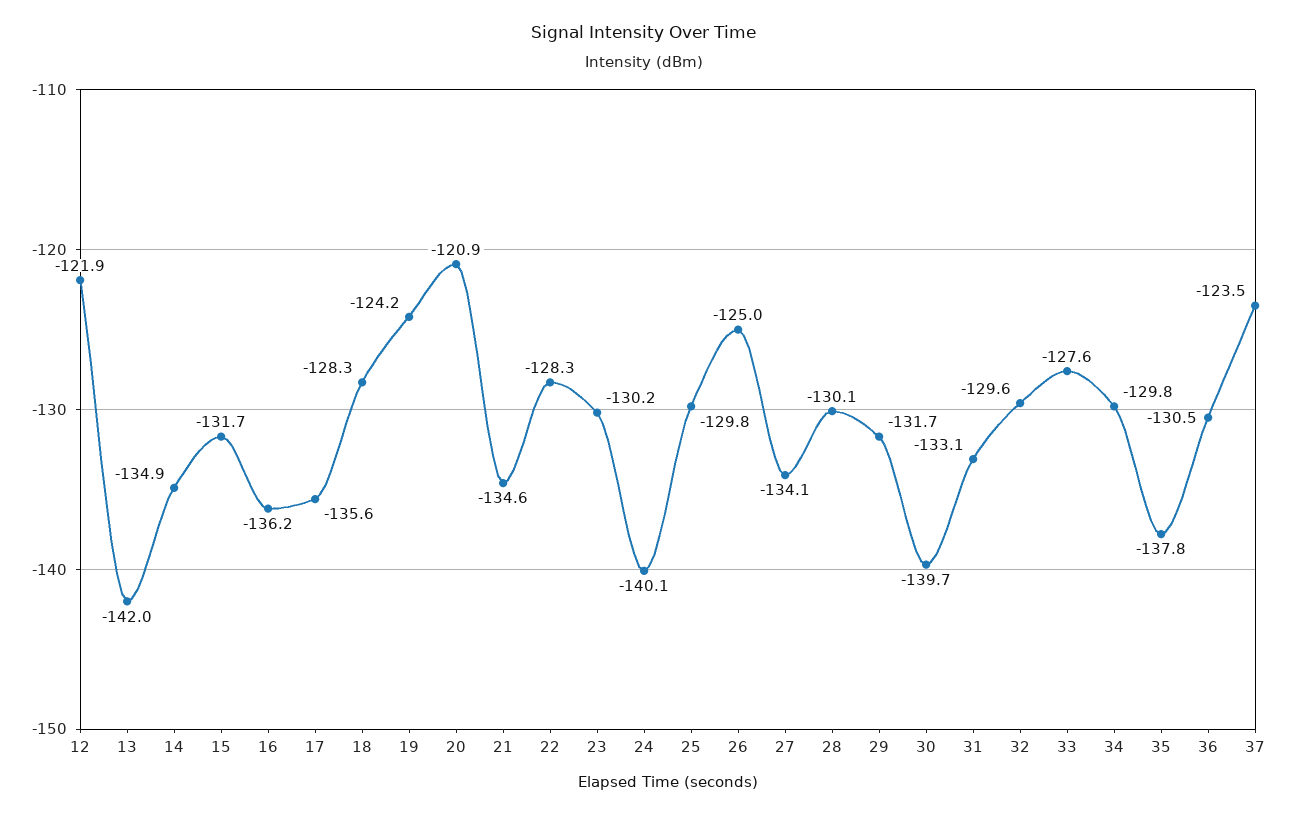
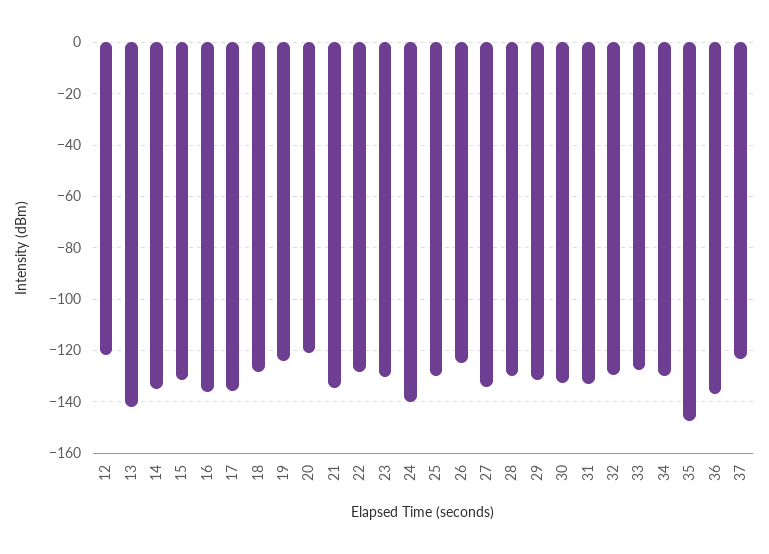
30: -139.7 -> -132.5
35: -137.8 -> -147.5
36: -130.5 -> -137.5

